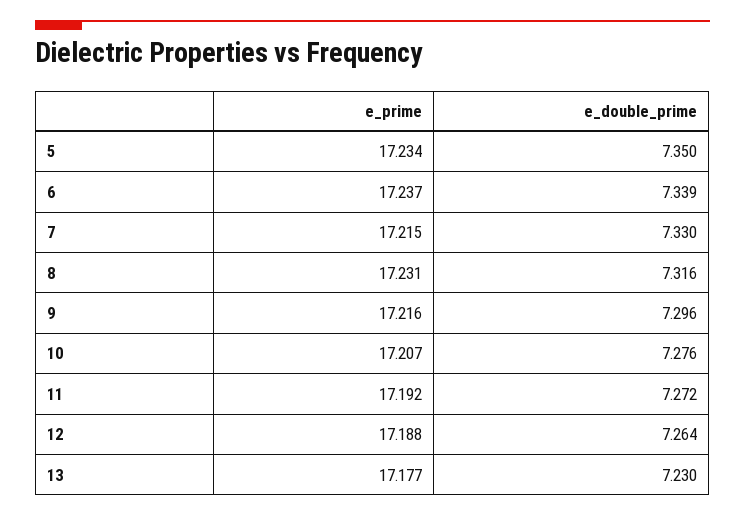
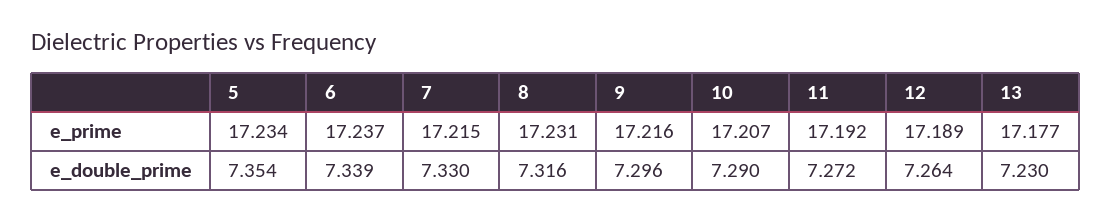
e_double_prime, 5: 7.35 -> 7.354
e_double_prime, 10: 7.276 -> 7.29
e_prime, 12: 17.188 -> 17.189

